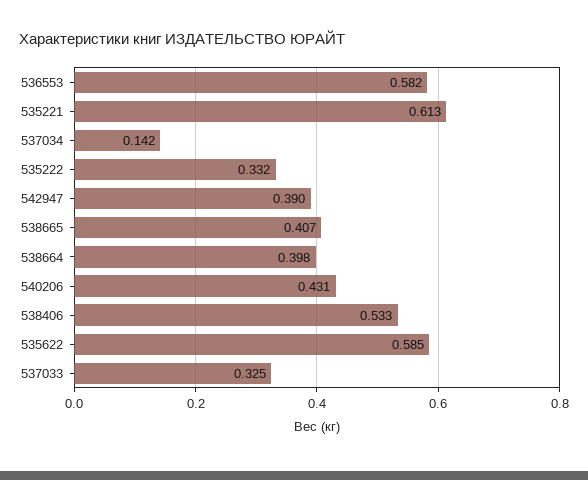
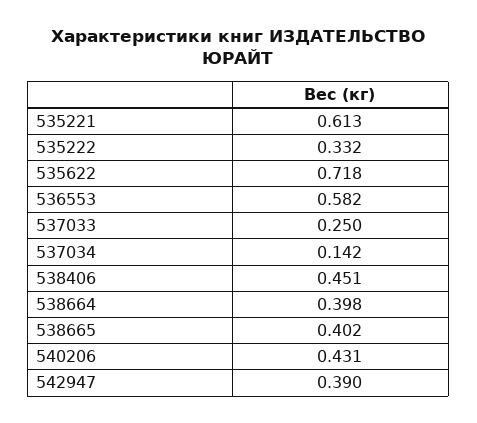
538665: 0.407 -> 0.402
538406: 0.533 -> 0.451
535622: 0.585 -> 0.718
537033: 0.325 -> 0.25

